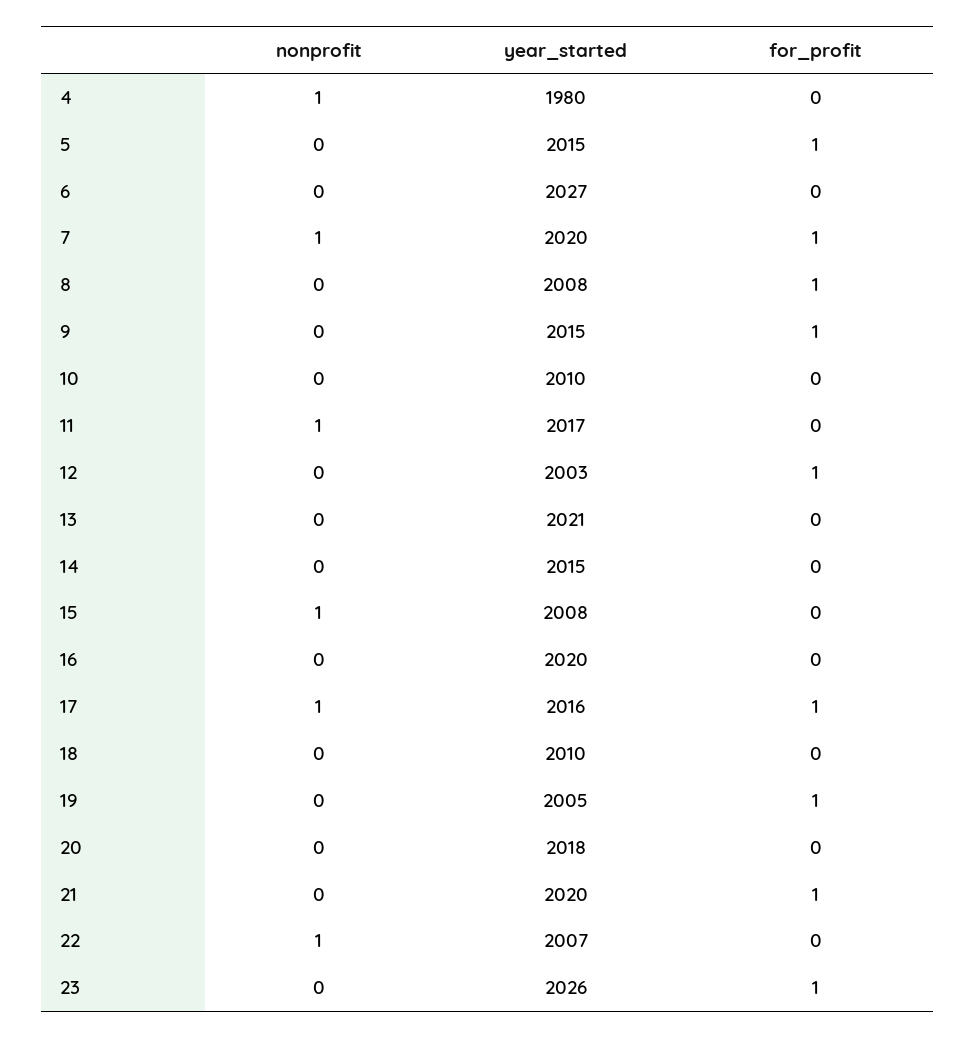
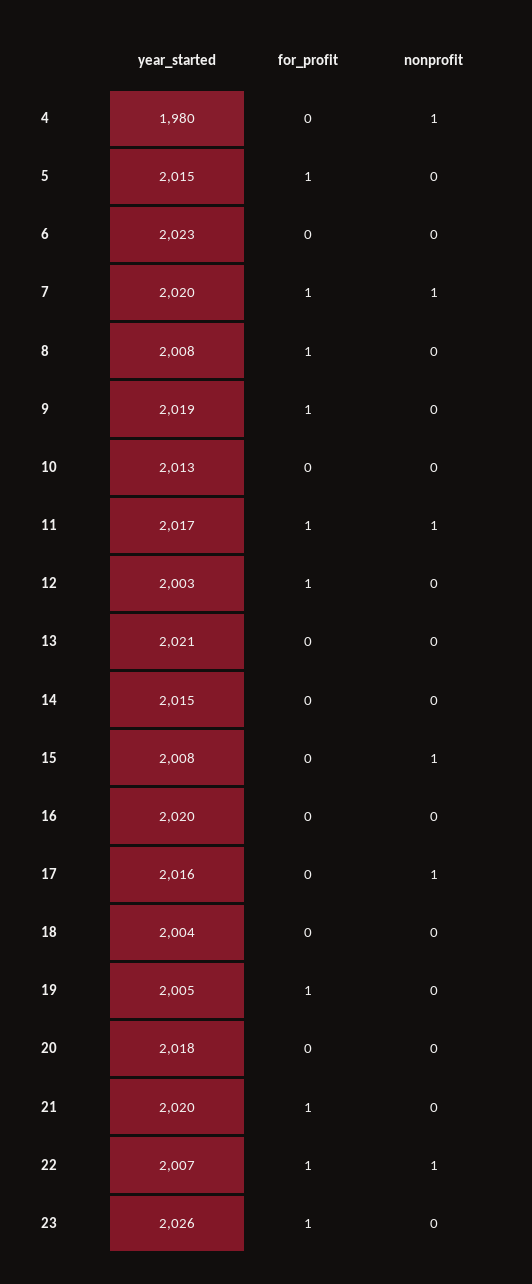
year_started, 6: 2027 -> 2023
year_started, 9: 2015 -> 2019
year_started, 10: 2010 -> 2013
for_profit, 11: 0 -> 1
for_profit, 17: 1 -> 0
year_started, 18: 2010 -> 2004
for_profit, 22: 0 -> 1

